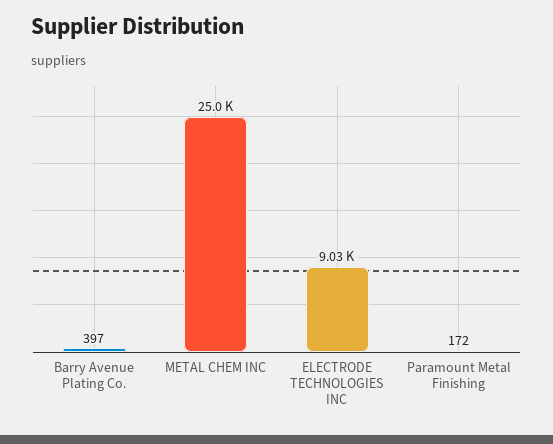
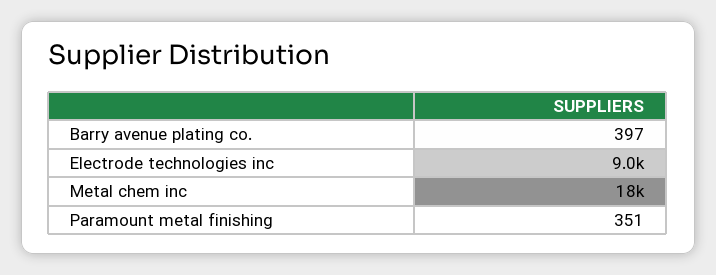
METAL CHEM INC: 25000 -> 18000
Paramount Metal Finishing: 172 -> 351

